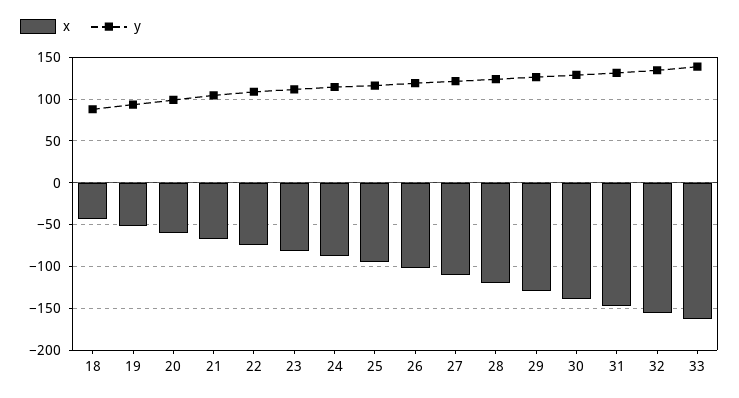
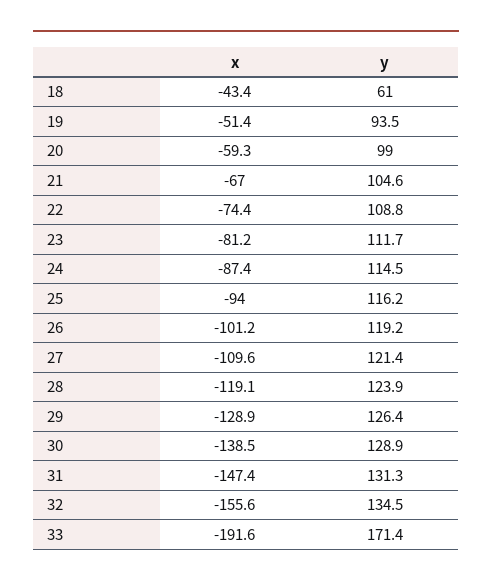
y, 18: 90 -> 61
x, 33: -160 -> -191.6
y, 33: 140 -> 171.4

